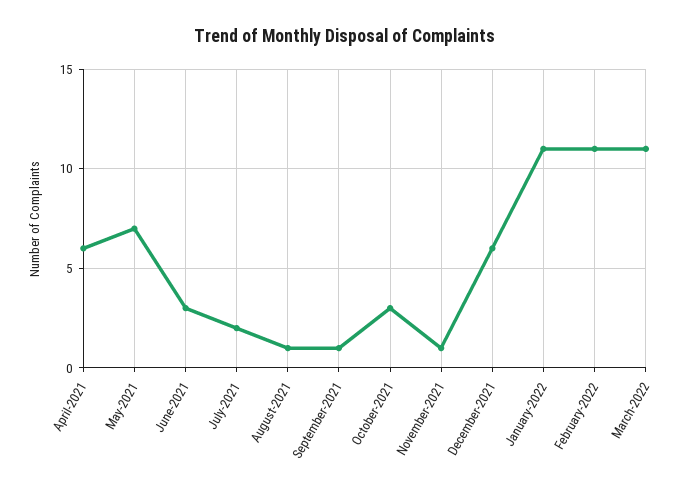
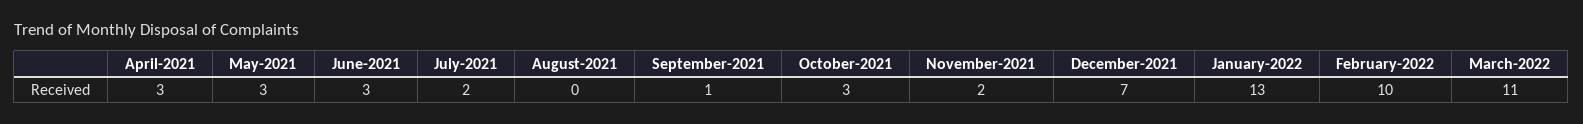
April-2021: 6 -> 3
May-2021: 7 -> 3
August-2021: 1 -> 0
November-2021: 1 -> 2
December-2021: 6 -> 7
January-2022: 11 -> 13
February-2022: 11 -> 10

